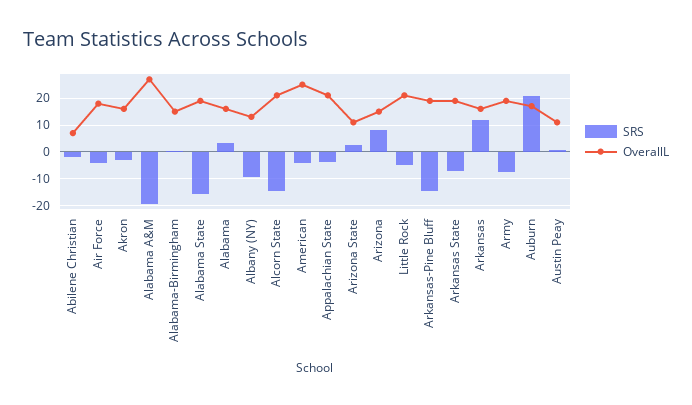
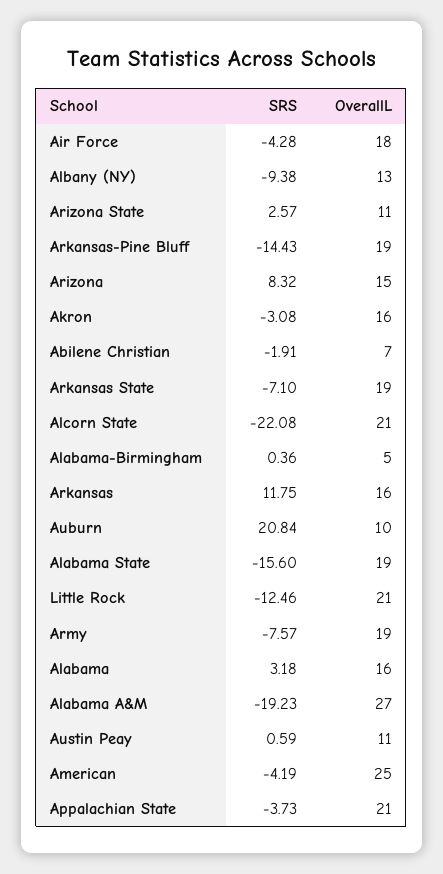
OverallL, Alabama-Birmingham: 15 -> 5
SRS, Alcorn State: -15 -> -22.08
SRS, Little Rock: -5 -> -12.46
OverallL, Auburn: 17.5 -> 10

